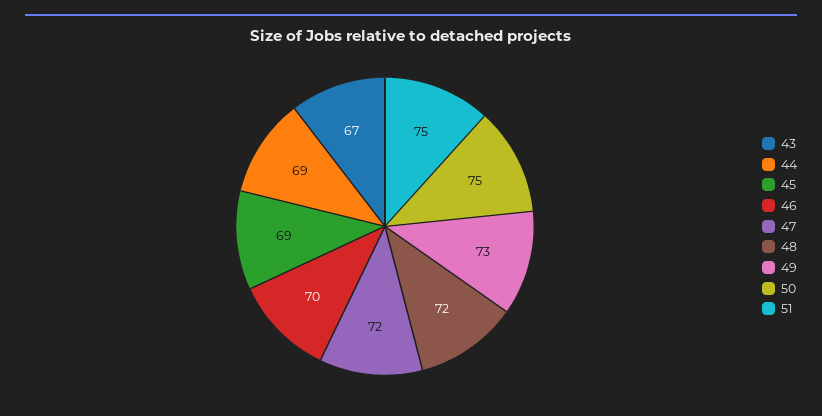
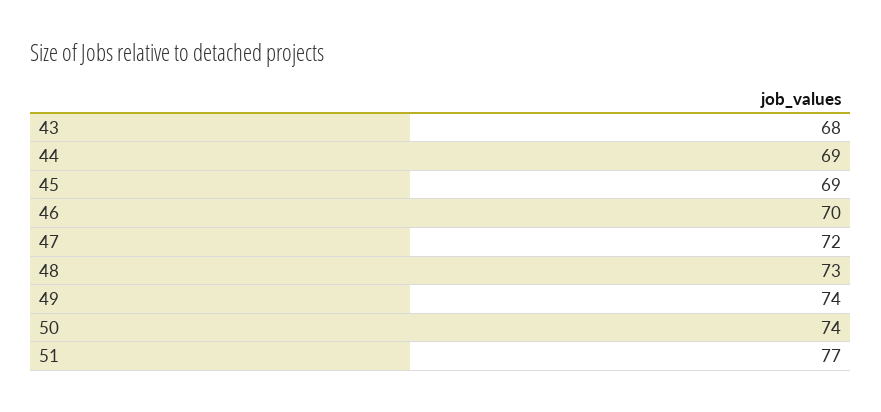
43: 67 -> 68
48: 72 -> 73
49: 73 -> 74
50: 75 -> 74
51: 75 -> 77

